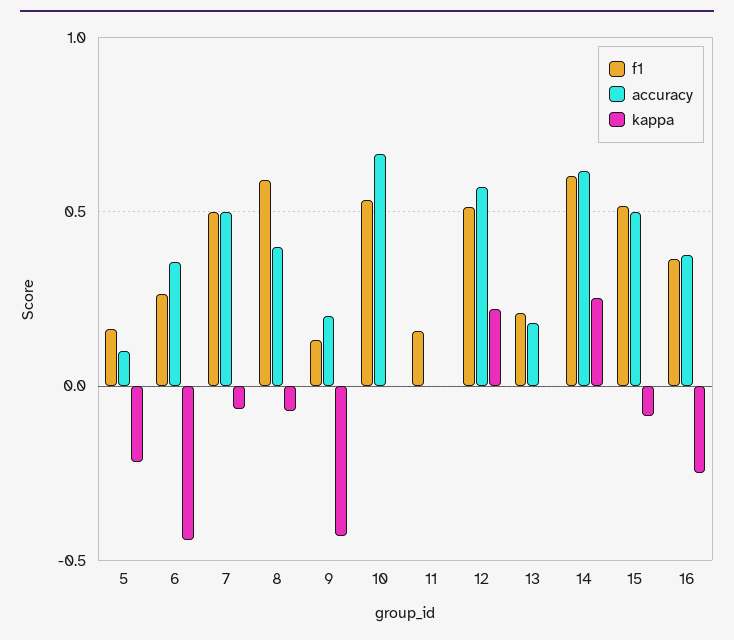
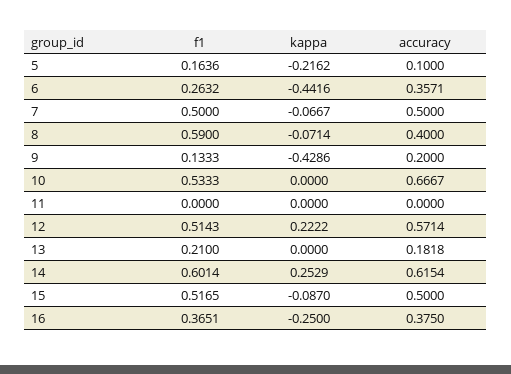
f1, 11: 0.15 -> 0

